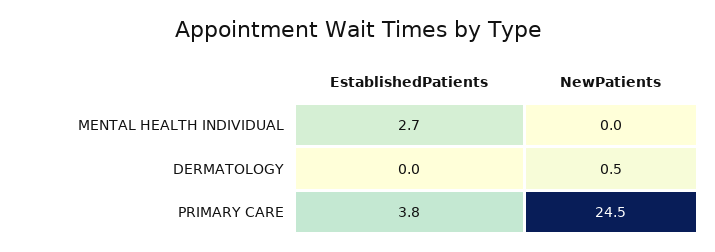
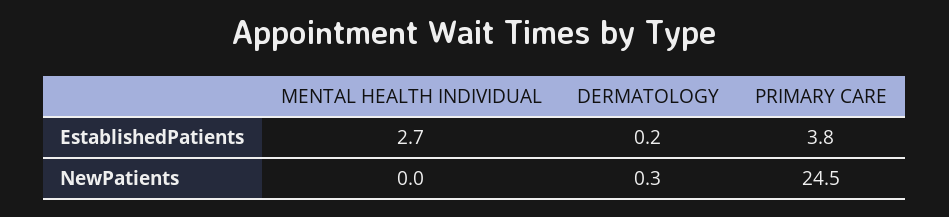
EstablishedPatients, DERMATOLOGY: 0 -> 0.2
NewPatients, DERMATOLOGY: 0.5 -> 0.3

